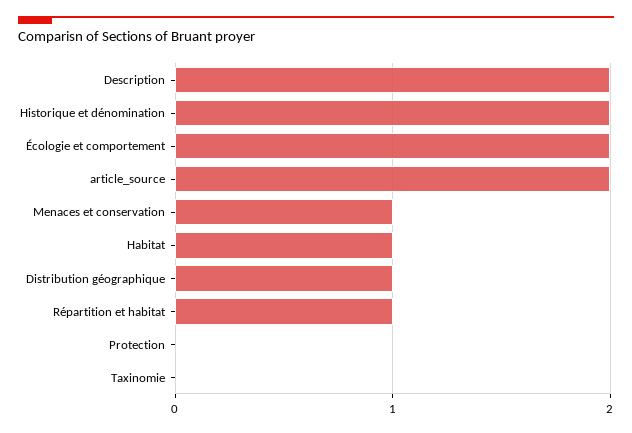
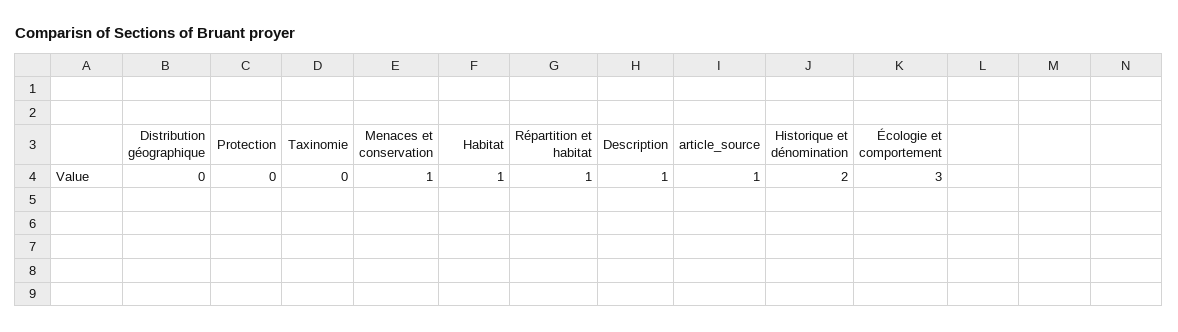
Description: 2 -> 1
Écologie et comportement: 2 -> 3
article_source: 2 -> 1
Distribution géographique: 1 -> 0

